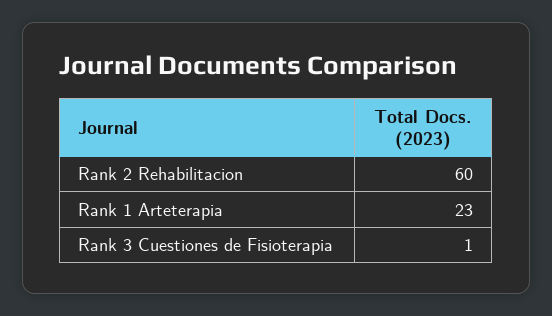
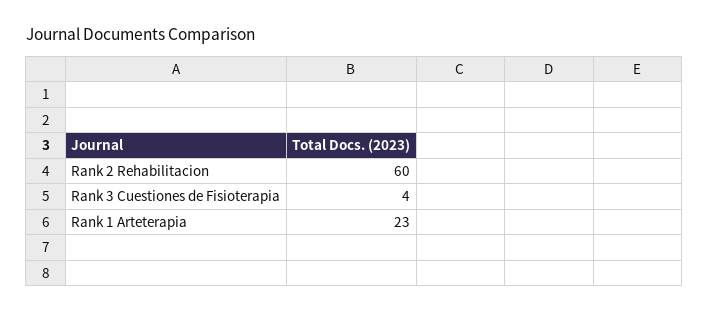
Rank 3 Cuestiones de Fisioterapia: 1 -> 4

